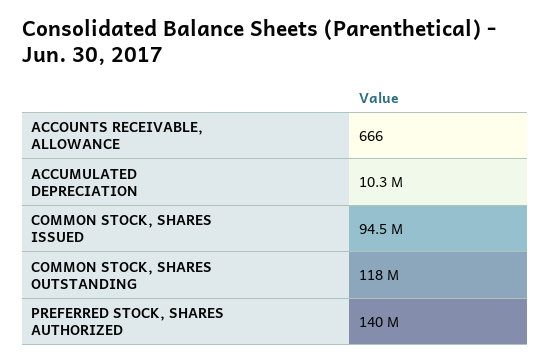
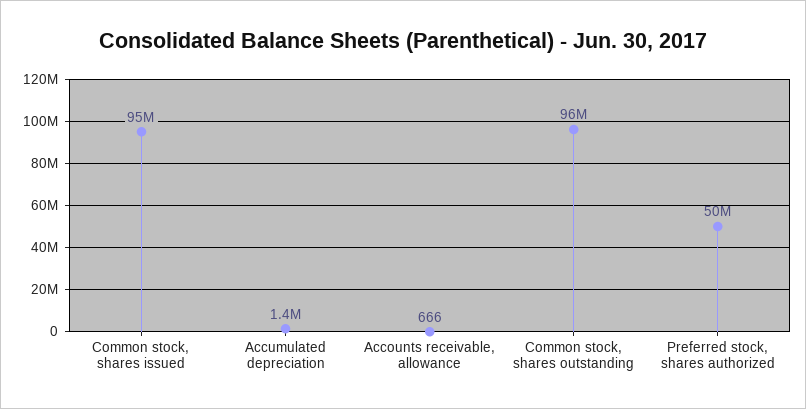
ACCUMULATED DEPRECIATION: 10300000 -> 1400000
COMMON STOCK, SHARES OUTSTANDING: 118000000 -> 96000000
PREFERRED STOCK, SHARES AUTHORIZED: 140000000 -> 50000000

